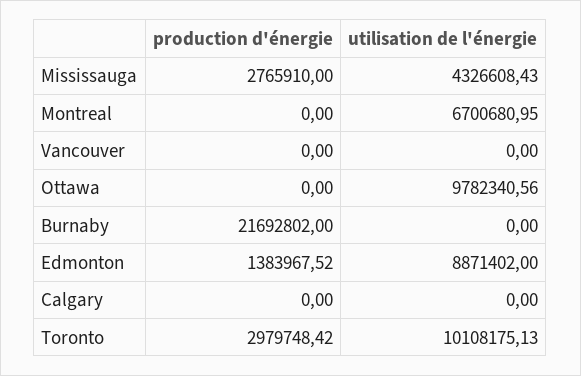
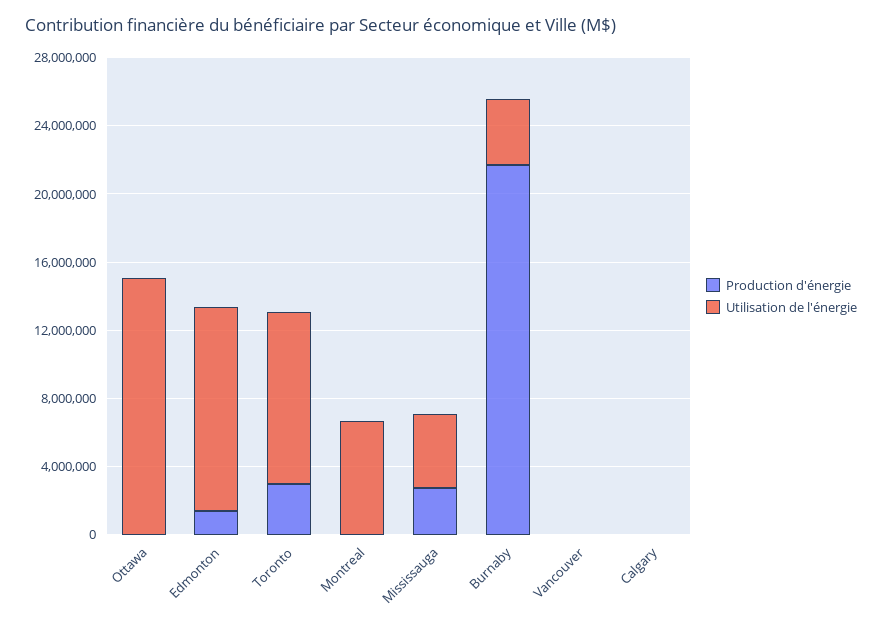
utilisation de l'énergie, Ottawa: 9782340.56 -> 15000000
utilisation de l'énergie, Burnaby: 0 -> 4000000
utilisation de l'énergie, Edmonton: 8871402 -> 12000000

